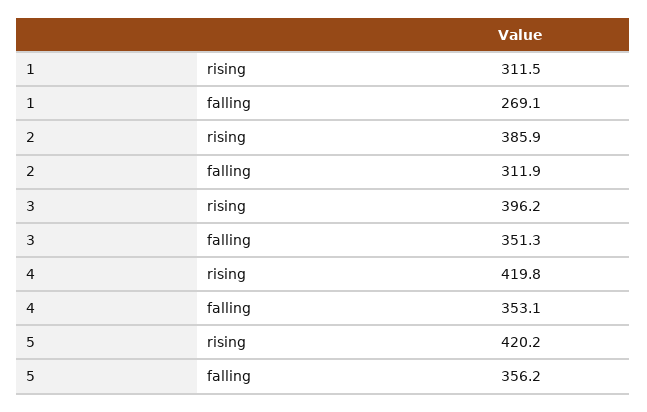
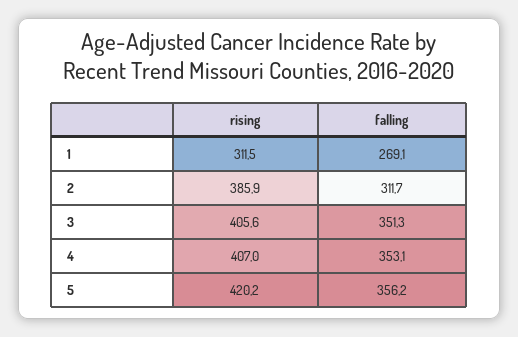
2, falling: 311.9 -> 311.7
3, rising: 396.2 -> 405.6
4, rising: 419.8 -> 407

